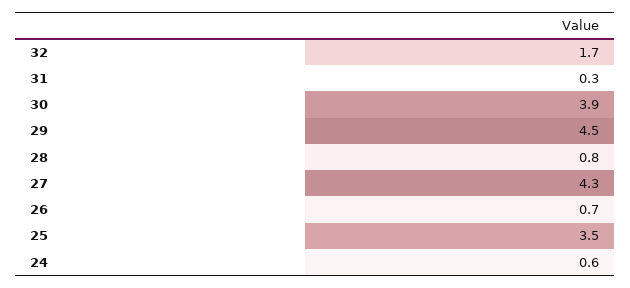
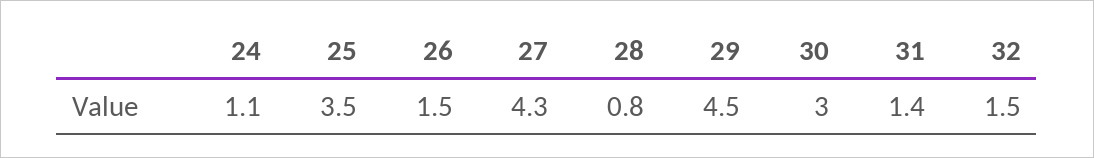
32: 1.7 -> 1.5
31: 0.3 -> 1.4
30: 3.9 -> 3
26: 0.7 -> 1.5
24: 0.6 -> 1.1

